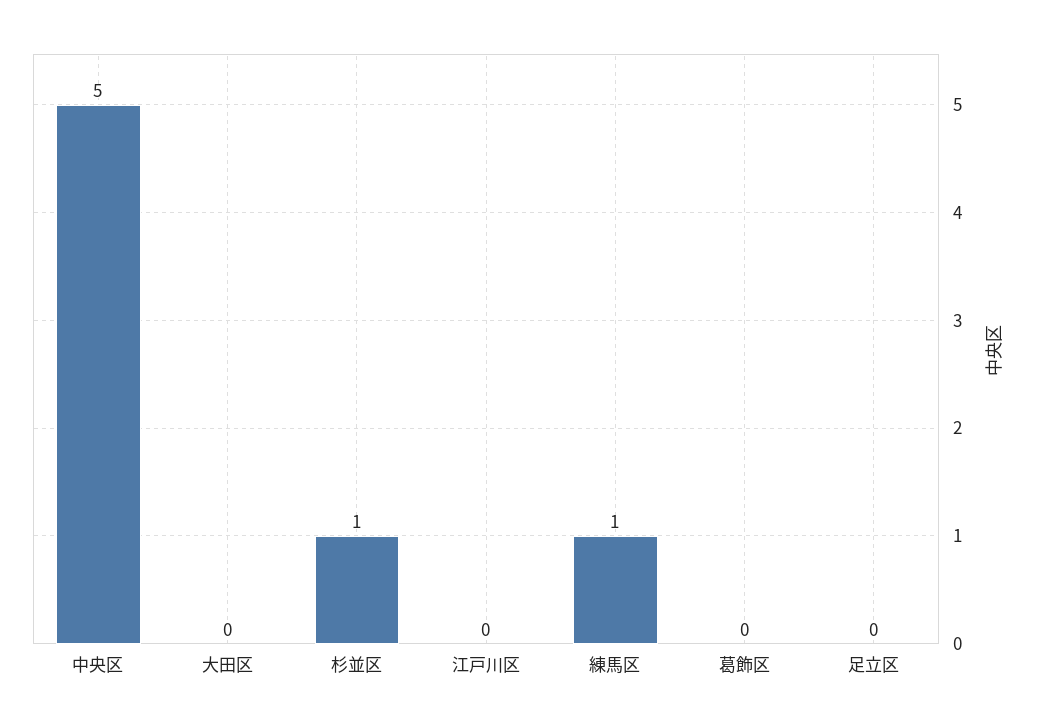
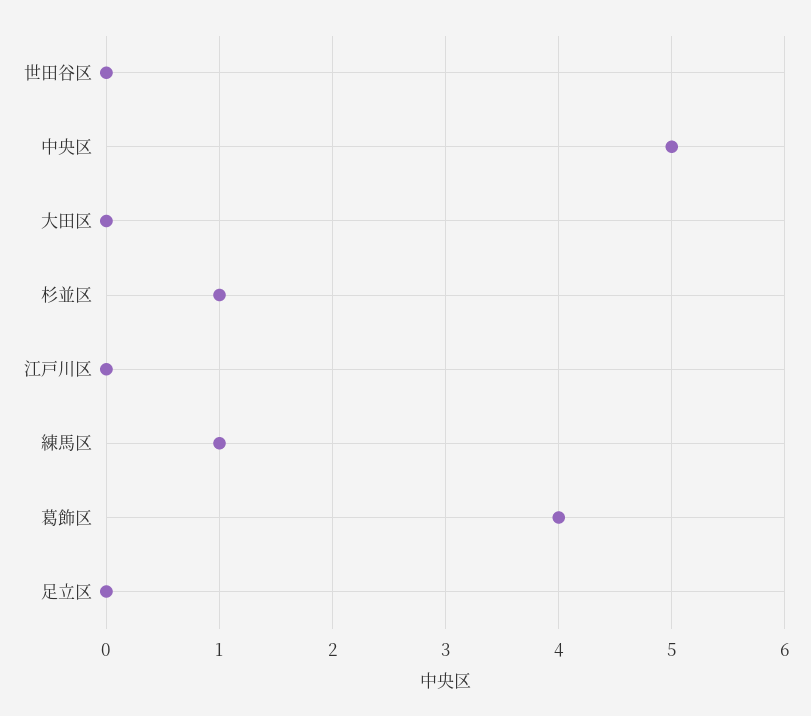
葛飾区: 0 -> 4
世田谷区: none -> 0

